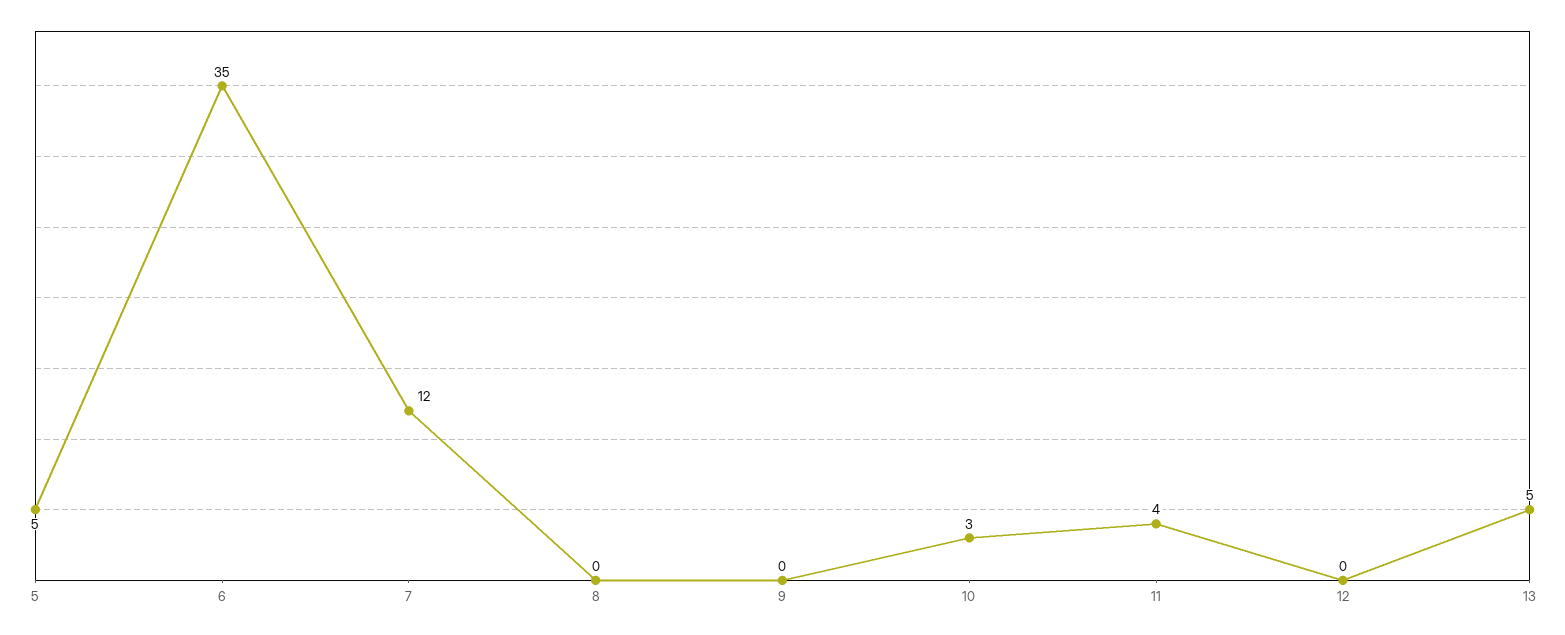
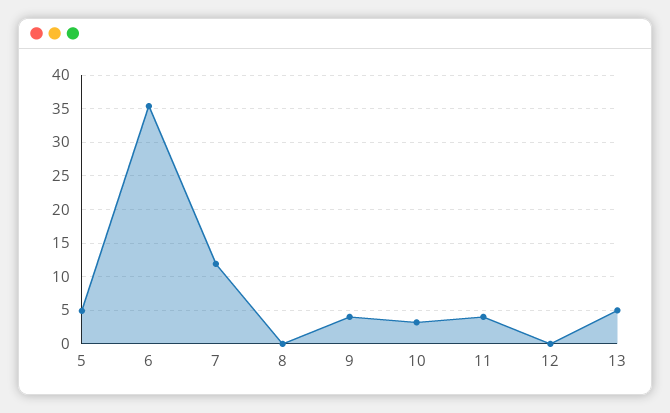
9: 0 -> 4

